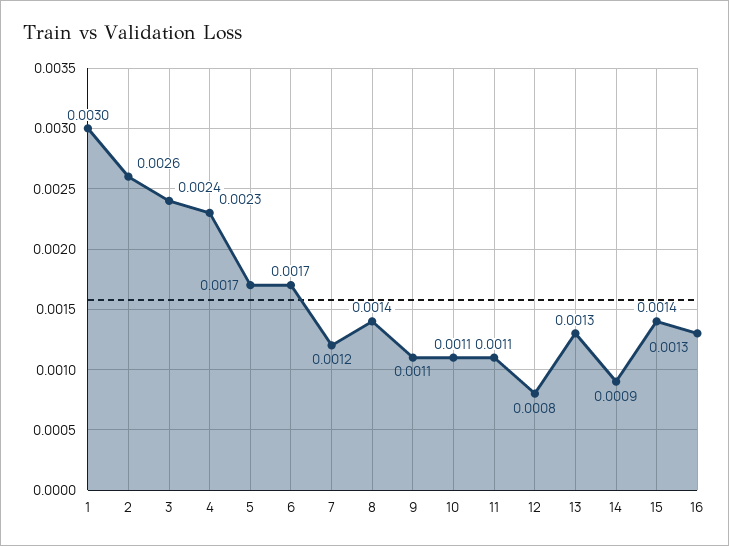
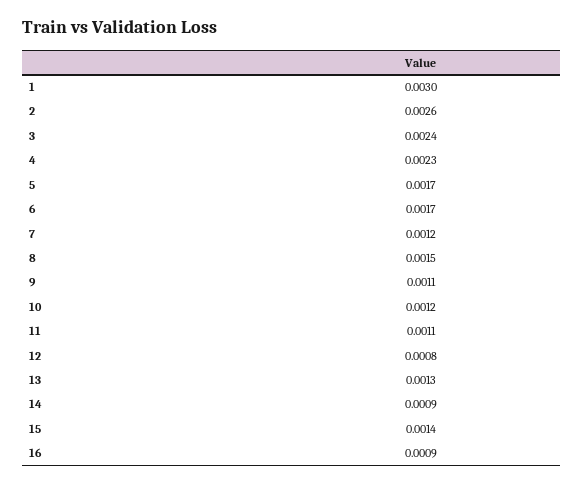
8: 0.0014 -> 0.0015
10: 0.0011 -> 0.0012
16: 0.0013 -> 0.0009

